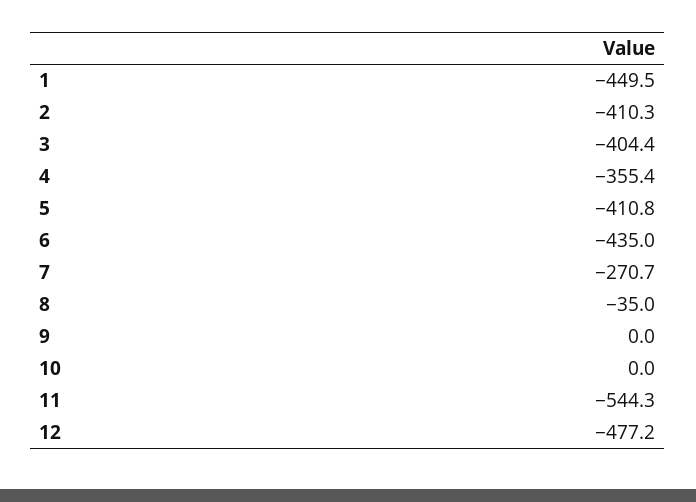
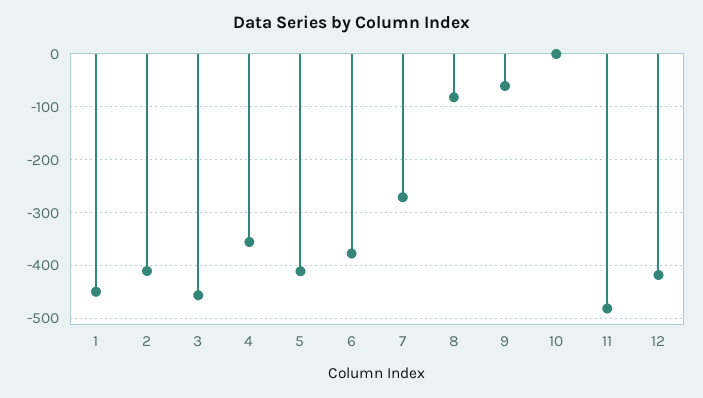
3: -404.4 -> -460
6: -435 -> -380
8: -35 -> -80
9: 0 -> -60
11: -544.3 -> -480
12: -477.2 -> -420

